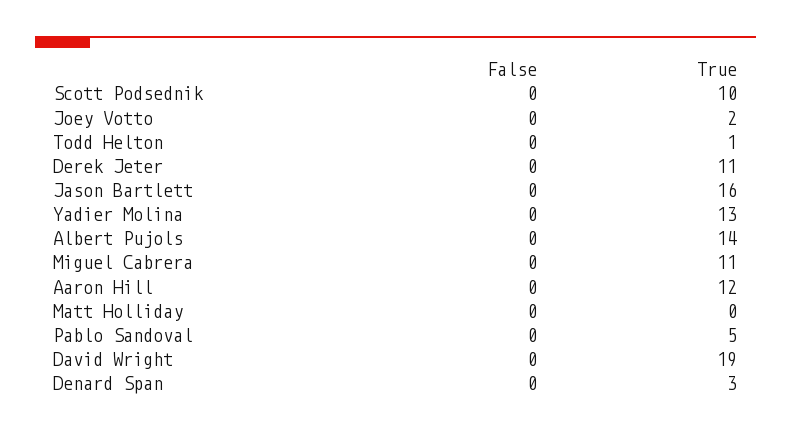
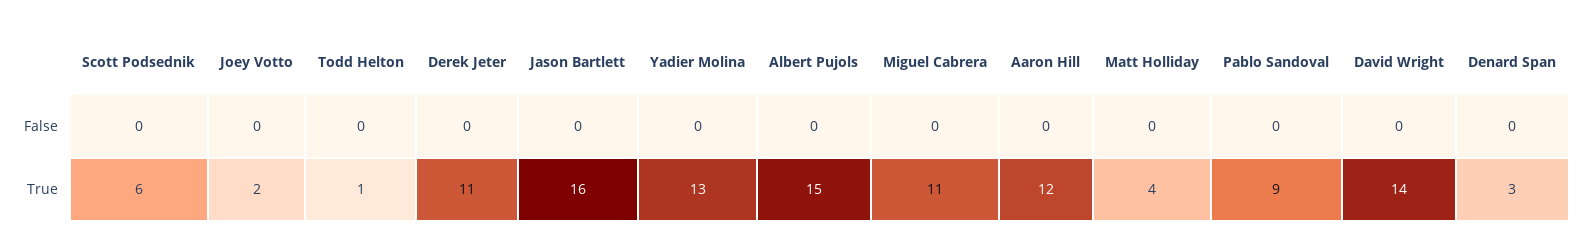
True, Scott Podsednik: 10 -> 6
True, Albert Pujols: 14 -> 15
True, Matt Holliday: 0 -> 4
True, Pablo Sandoval: 5 -> 9
True, David Wright: 19 -> 14

